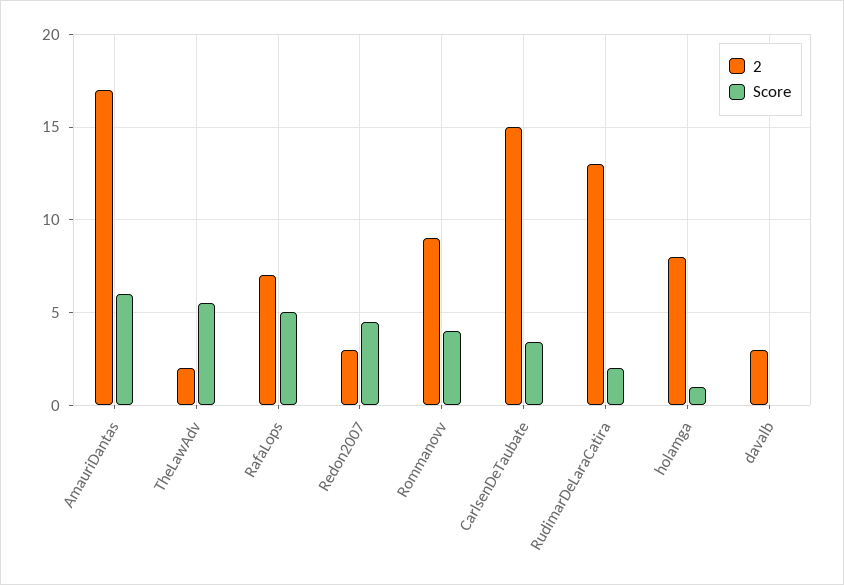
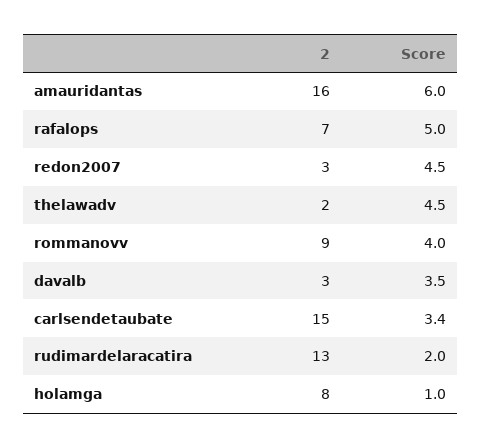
2, AmauriDantas: 17 -> 16
Score, TheLawAdv: 5.5 -> 4.5
Score, davalb: 0 -> 3.5

